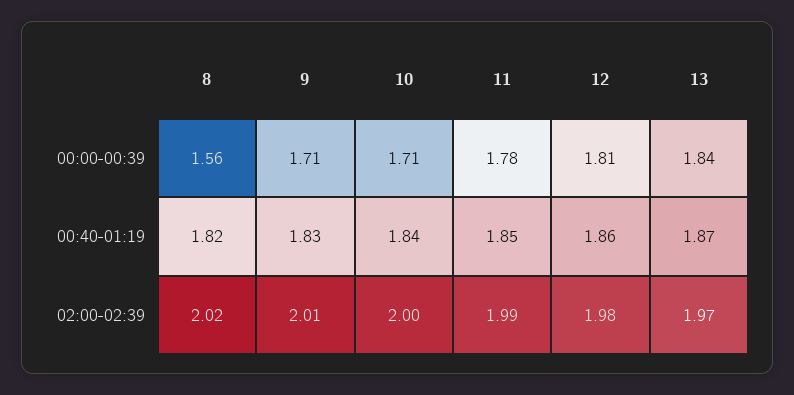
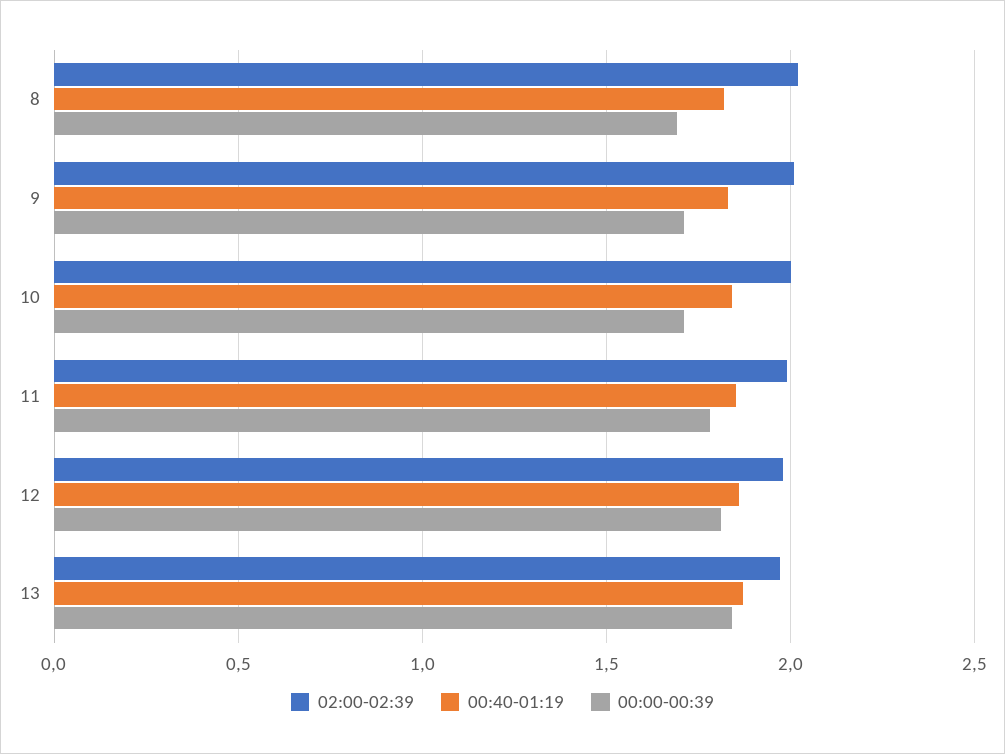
00:00-00:39, 8: 1.56 -> 1.7

